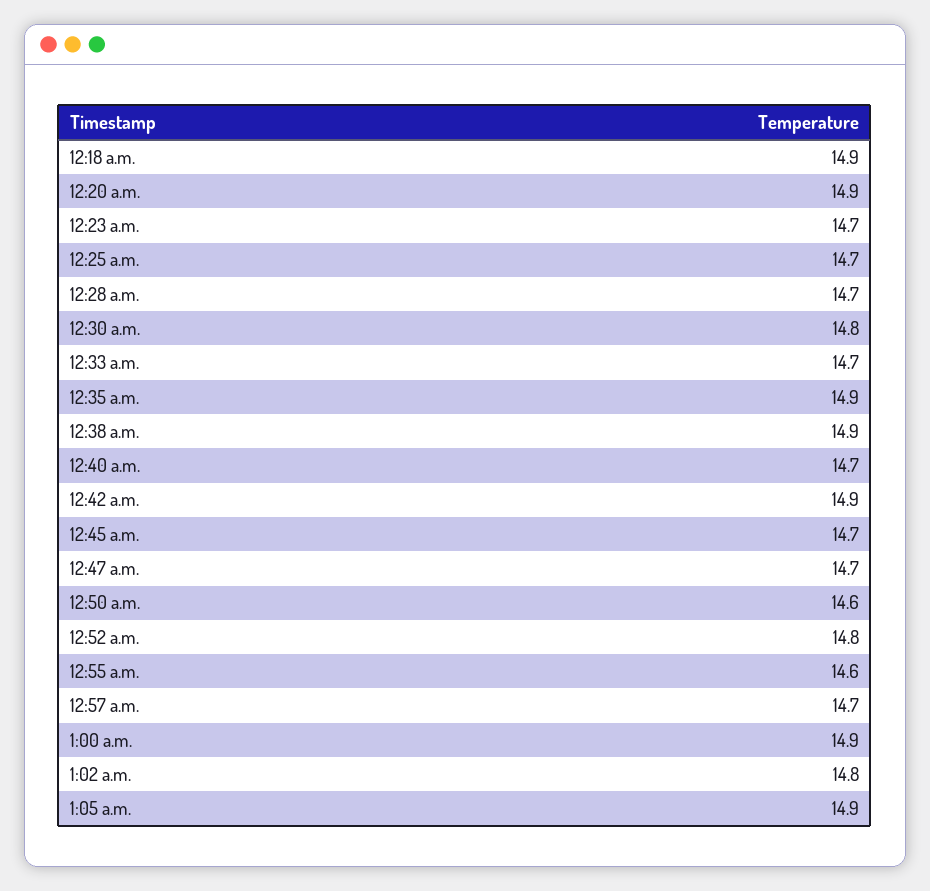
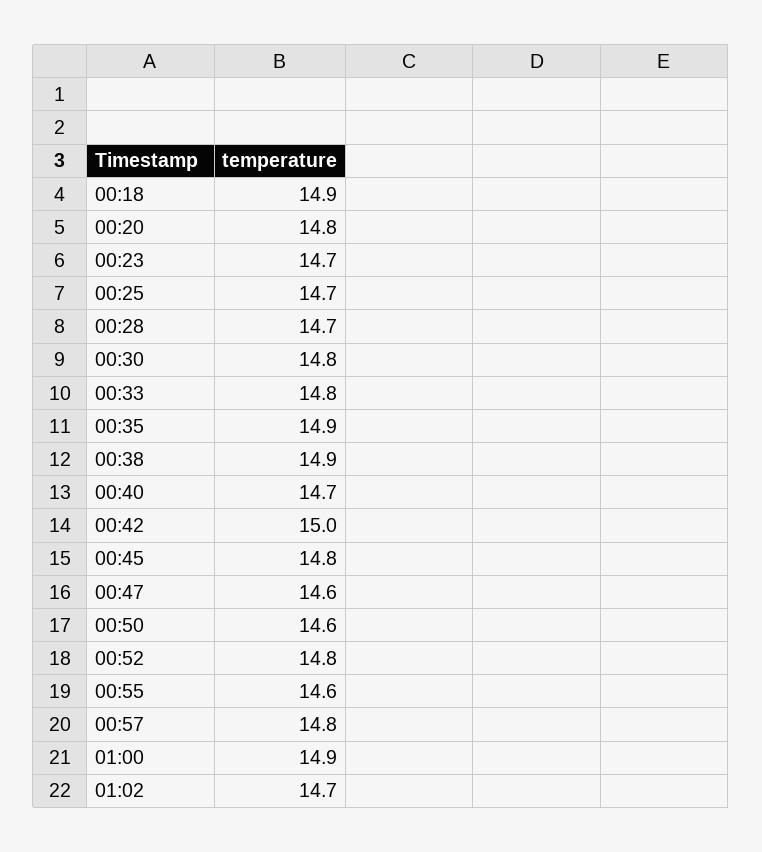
12:20 a.m.: 14.9 -> 14.8
12:33 a.m.: 14.7 -> 14.8
12:42 a.m.: 14.9 -> 15
12:45 a.m.: 14.7 -> 14.8
12:47 a.m.: 14.7 -> 14.6
12:57 a.m.: 14.7 -> 14.8
1:02 a.m.: 14.8 -> 14.7
1:05 a.m.: 14.9 -> none

